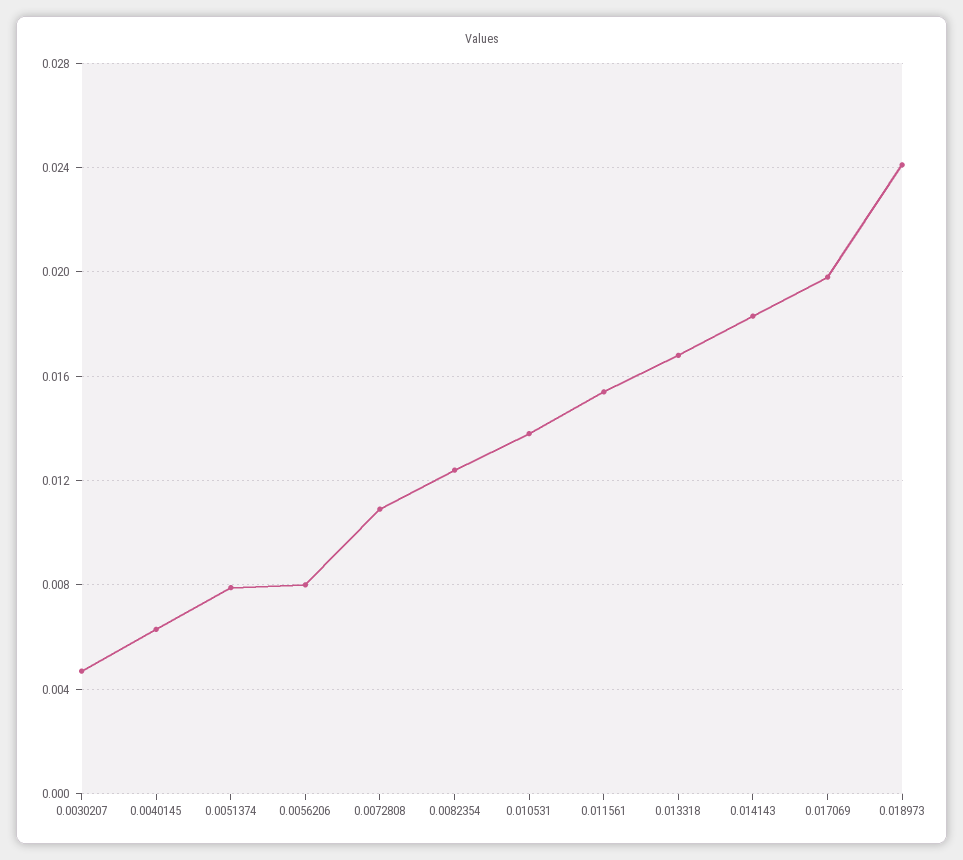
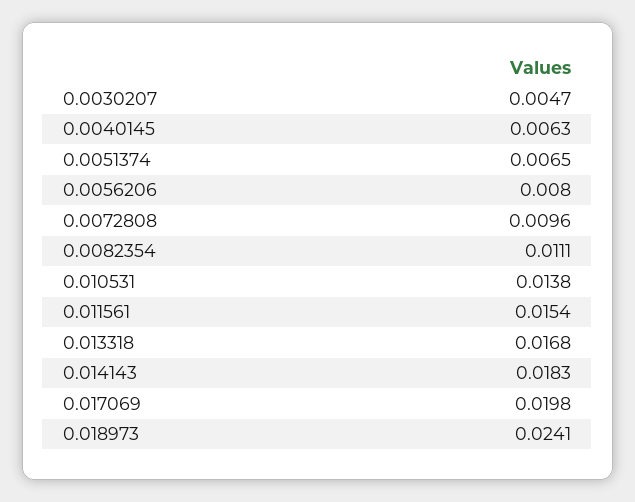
0.0051374: 0.008 -> 0.0065
0.0072808: 0.011 -> 0.0096
0.0082354: 0.0125 -> 0.0111

